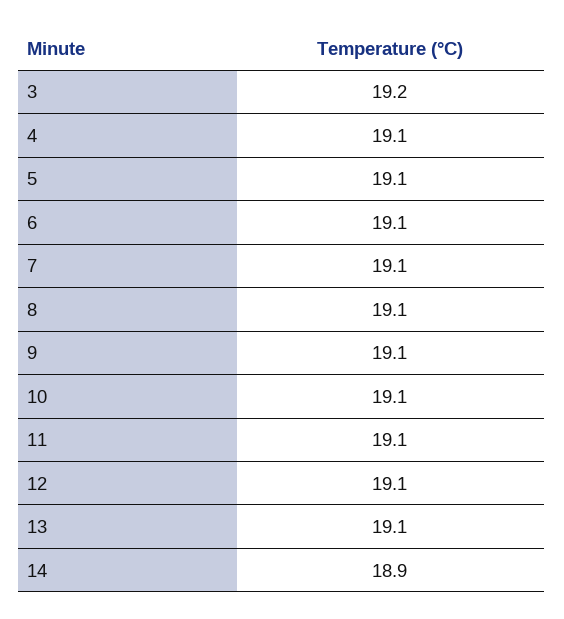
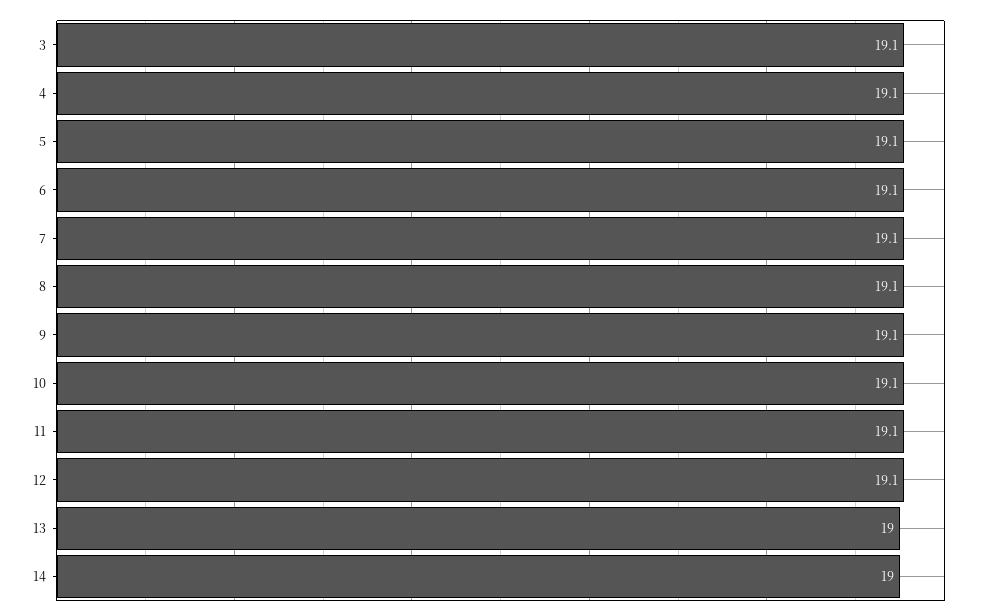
3: 19.2 -> 19.1
13: 19.1 -> 19
14: 18.9 -> 19

